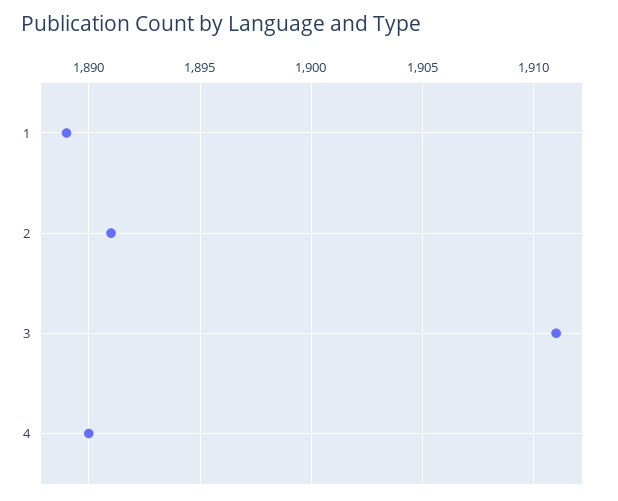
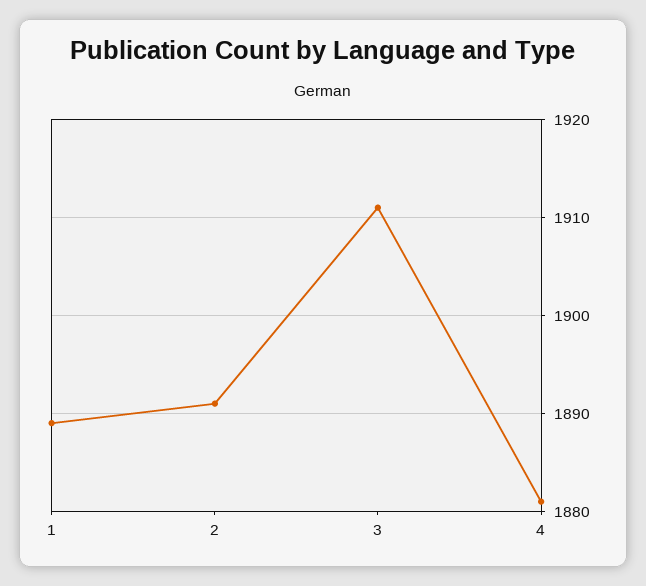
4: 1890 -> 1881

